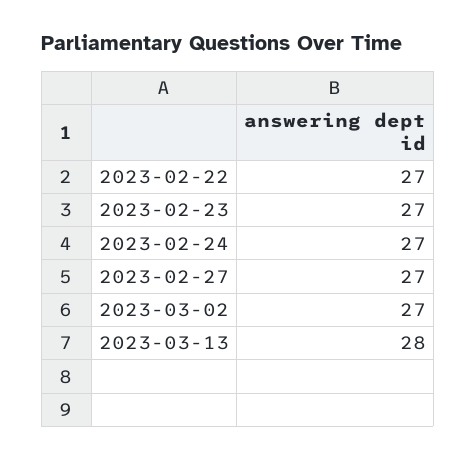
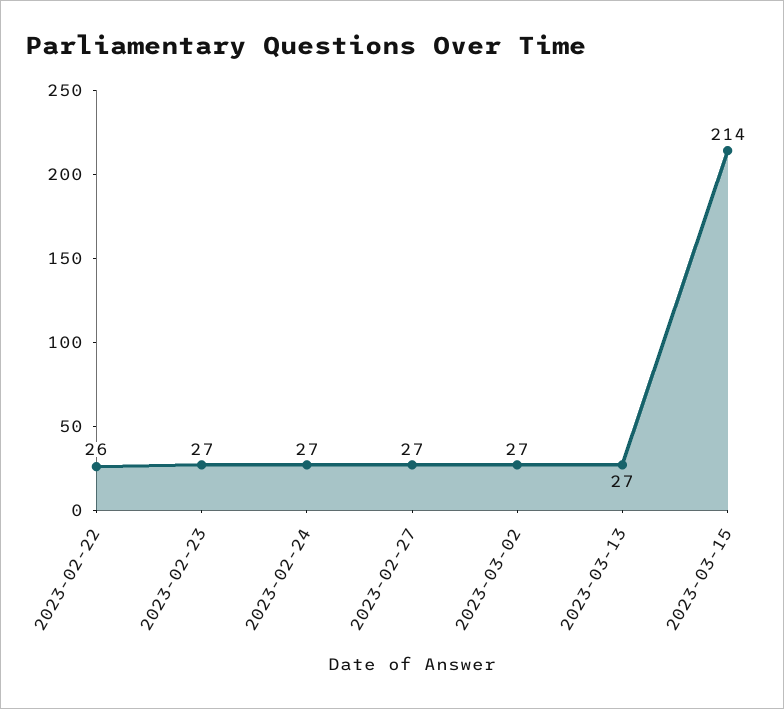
2023-02-22: 27 -> 26
2023-03-13: 28 -> 27
2023-03-15: none -> 214

